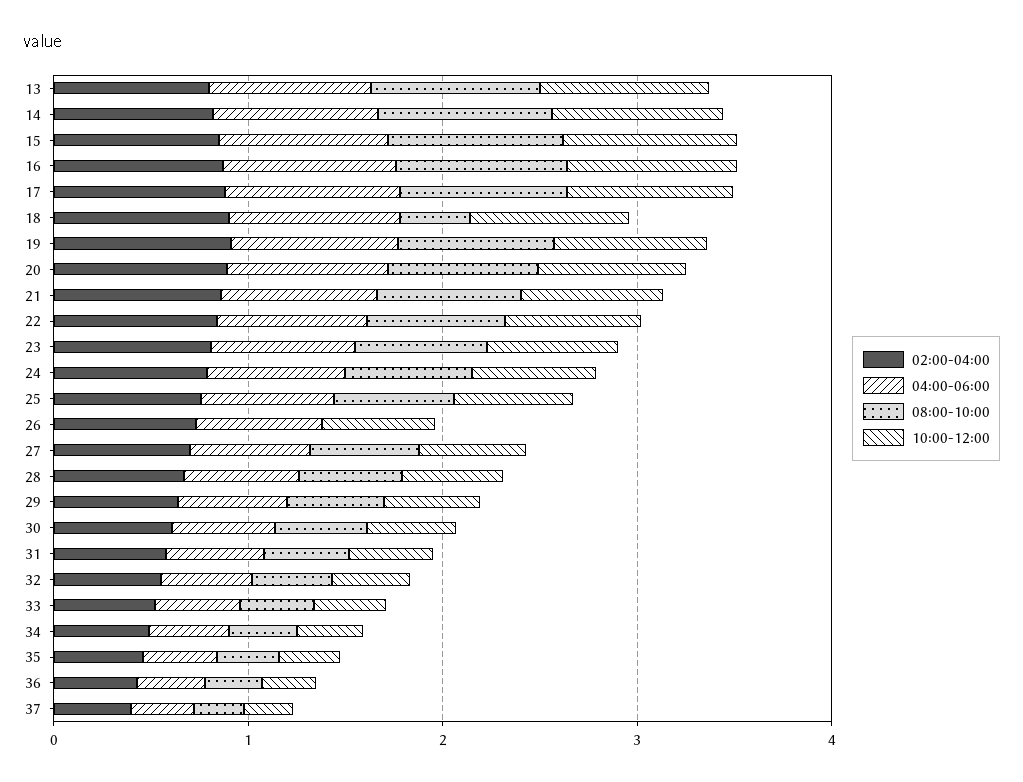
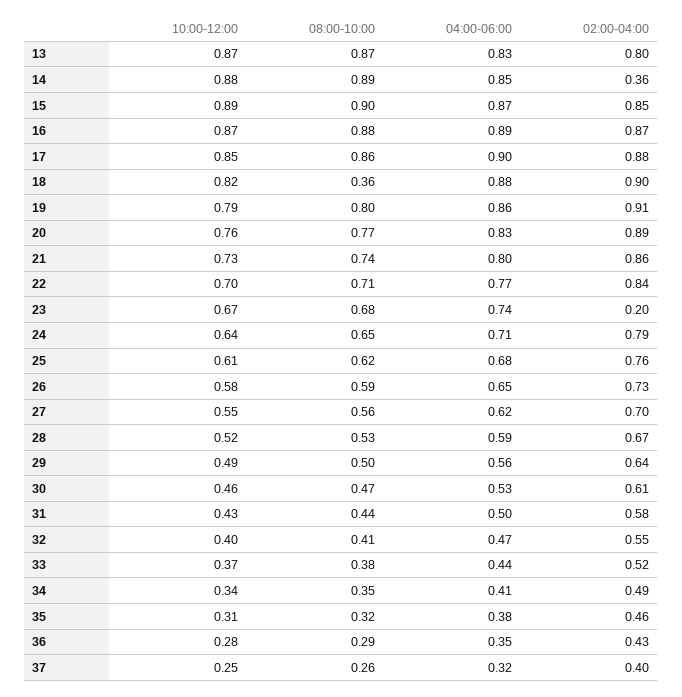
02:00-04:00, 14: 0.8 -> 0.36
02:00-04:00, 23: 0.8 -> 0.2
08:00-10:00, 26: 0 -> 0.59

